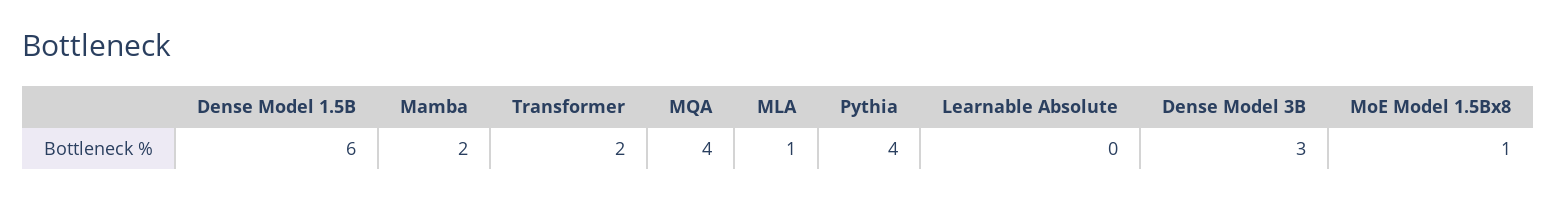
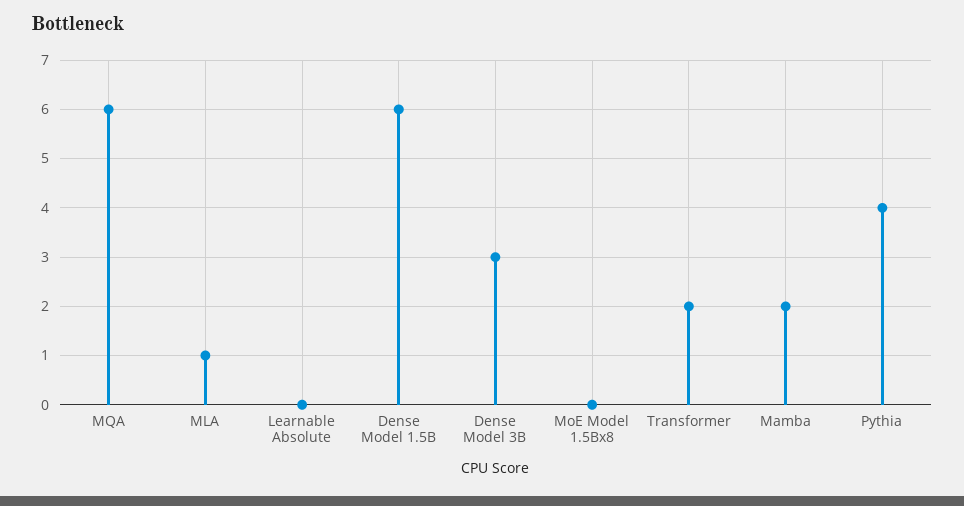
MQA: 4 -> 6
MoE Model 1.5Bx8: 1 -> 0

